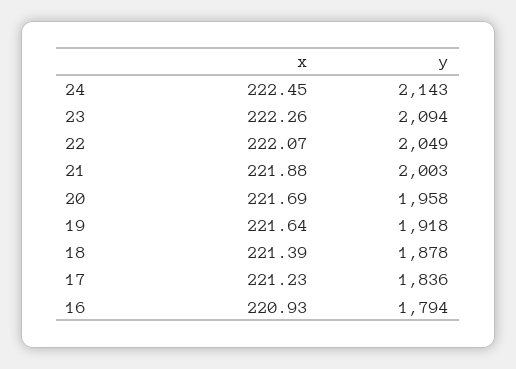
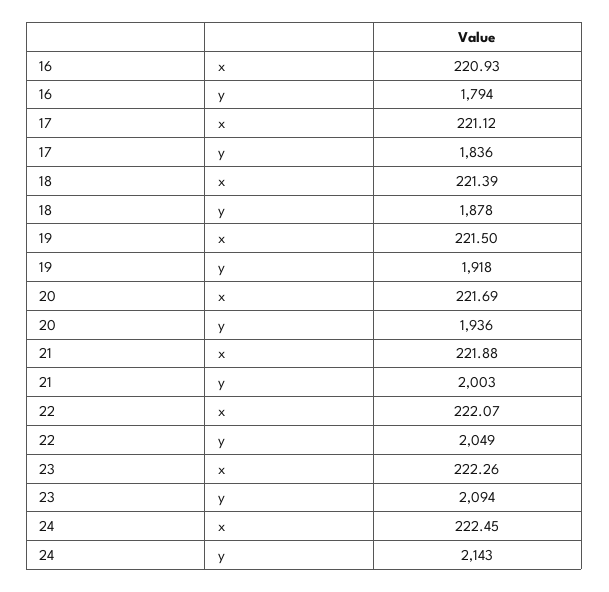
y, 20: 1958 -> 1936
x, 19: 221.64 -> 221.5
x, 17: 221.23 -> 221.12

